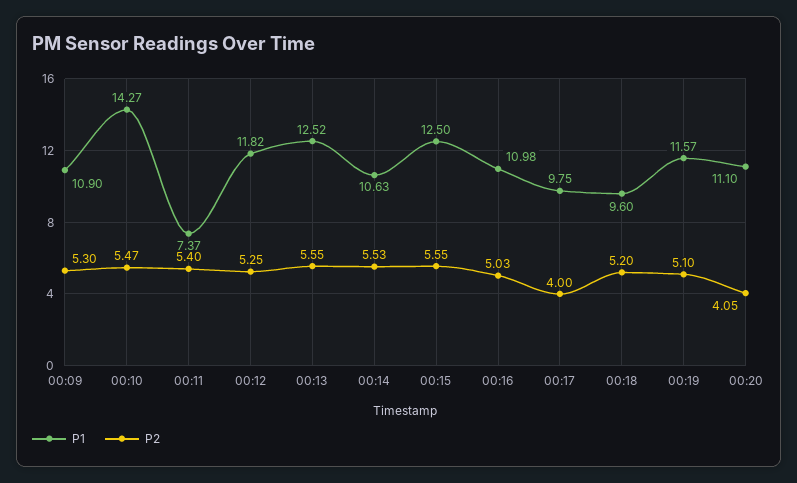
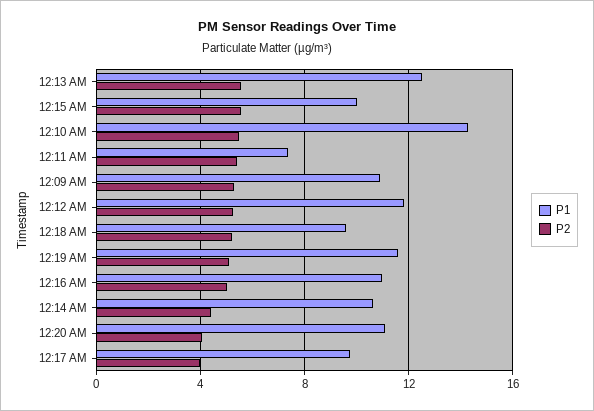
P2, 00:14: 5.53 -> 4.5
P1, 00:15: 12.5 -> 10

